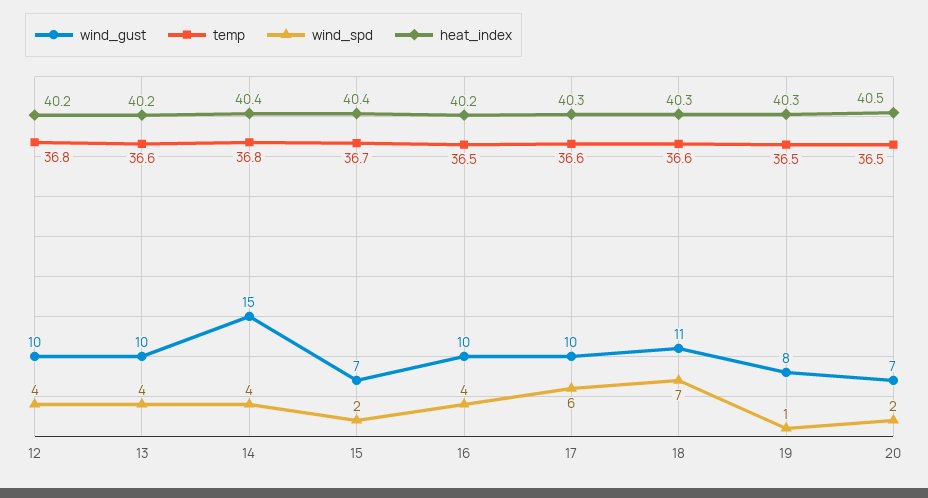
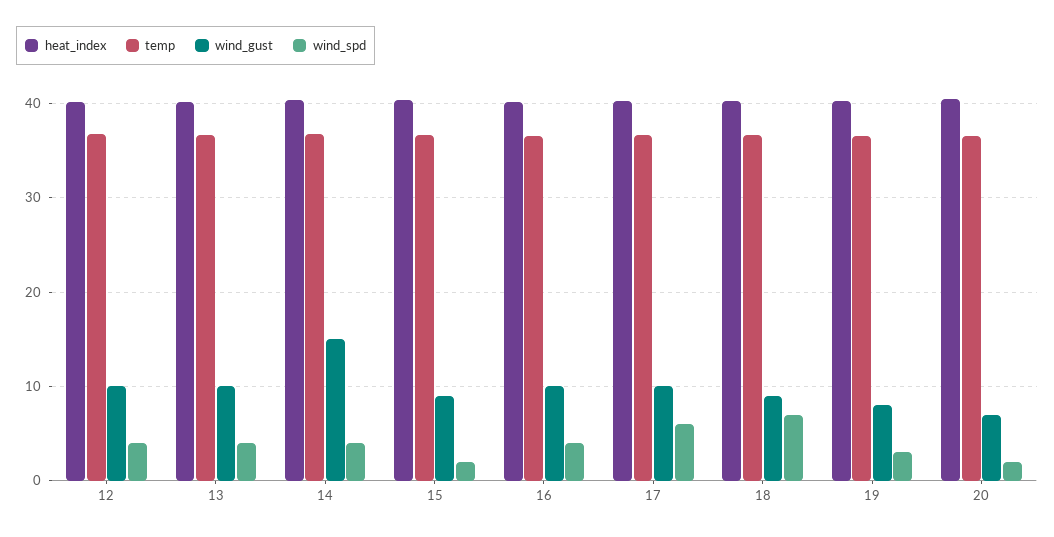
wind_gust, 15: 7 -> 9
wind_gust, 18: 11 -> 9
wind_spd, 19: 1 -> 3

